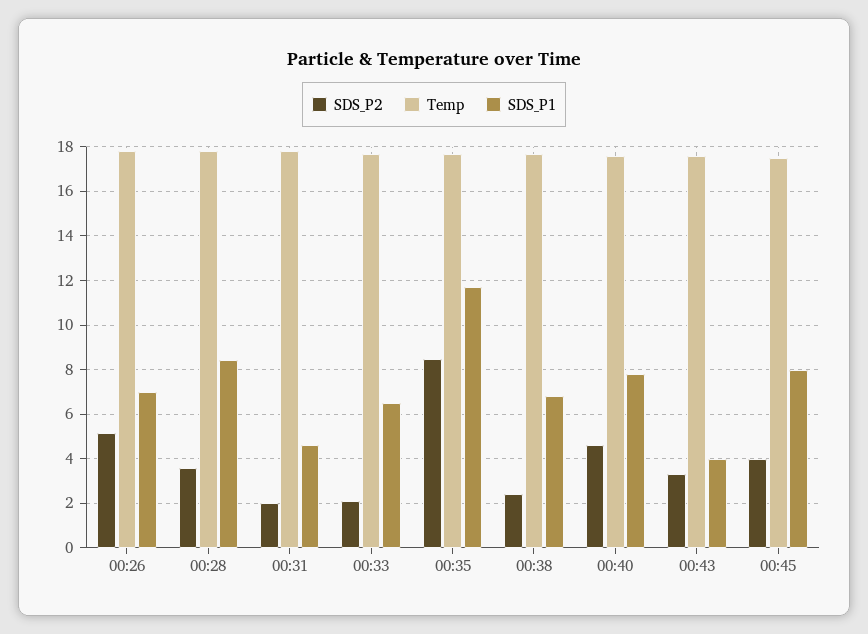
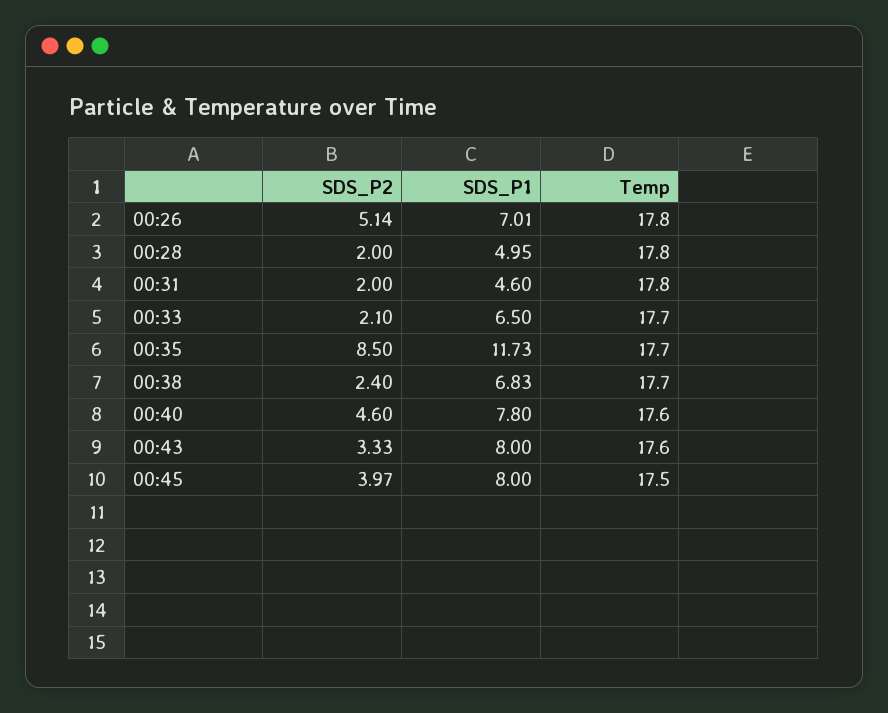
SDS_P2, 00:28: 3.5 -> 2
SDS_P1, 00:28: 8.5 -> 4.95
SDS_P1, 00:43: 4 -> 8

